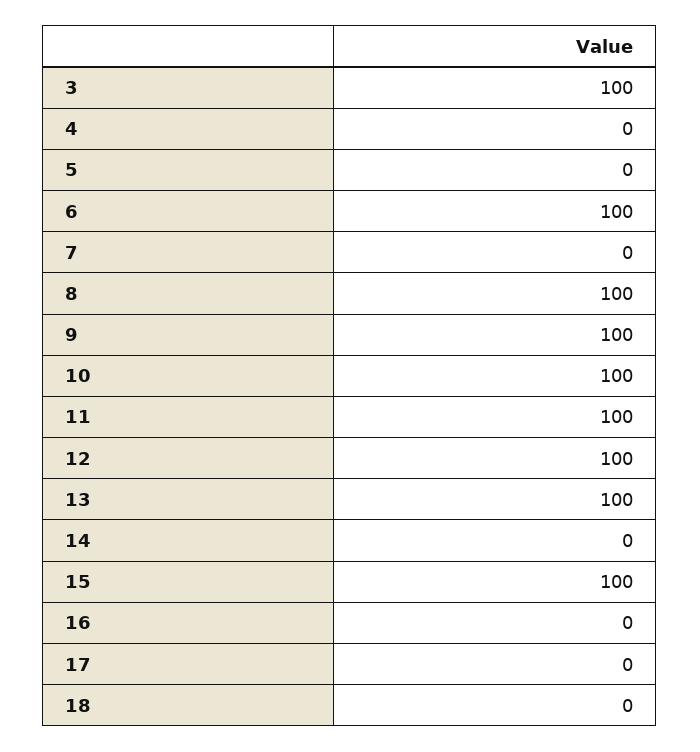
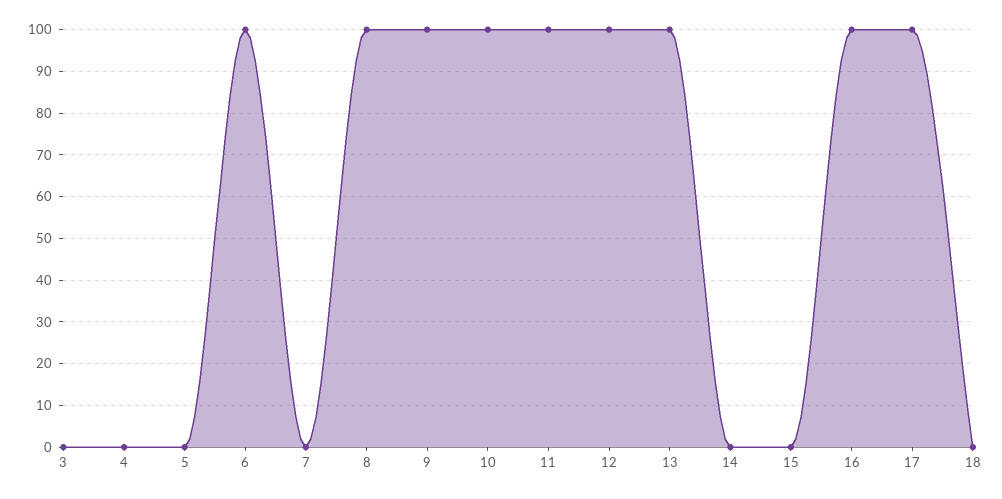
3: 100 -> 0
15: 100 -> 0
16: 0 -> 100
17: 0 -> 100

